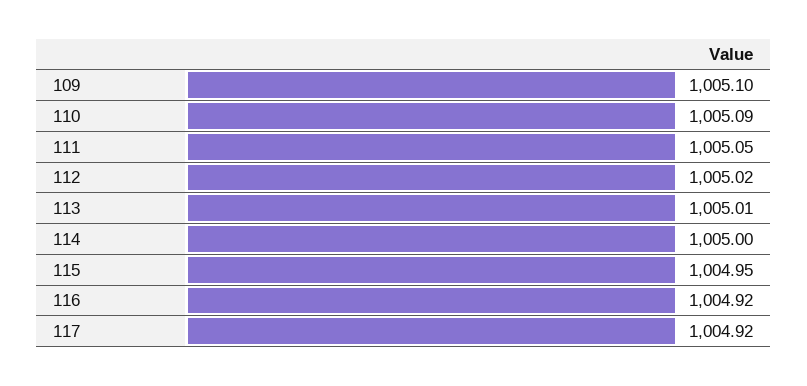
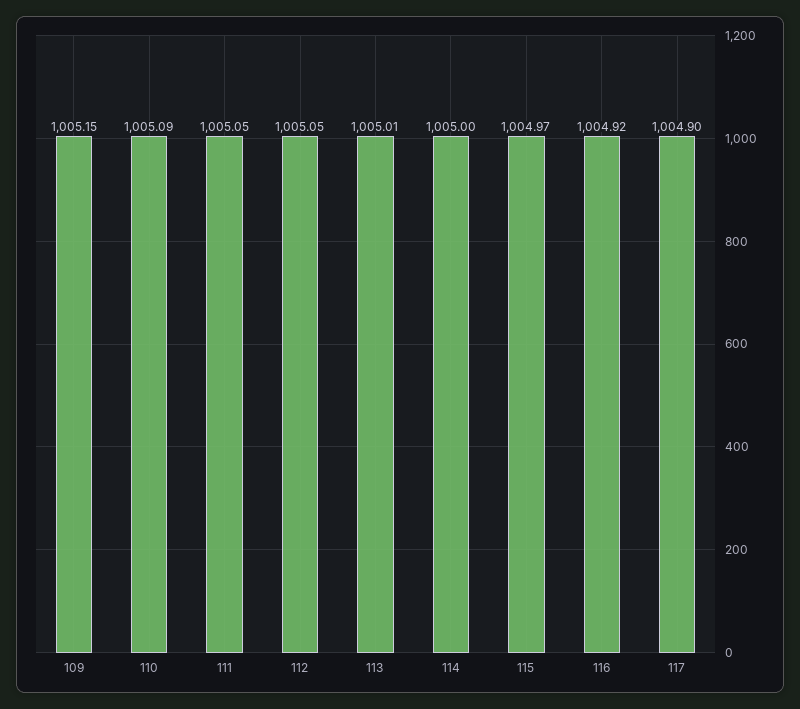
109: 1005.1 -> 1005.15
112: 1005.02 -> 1005.05
115: 1004.95 -> 1004.97
117: 1004.92 -> 1004.9

